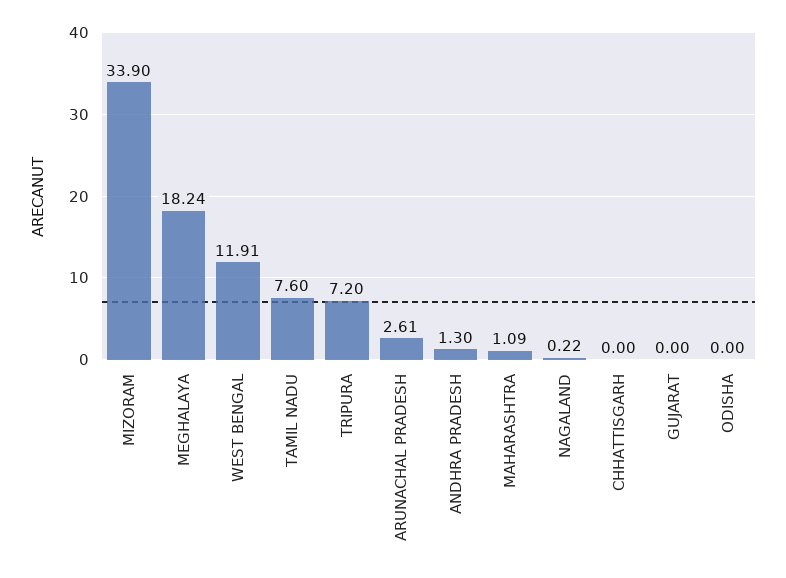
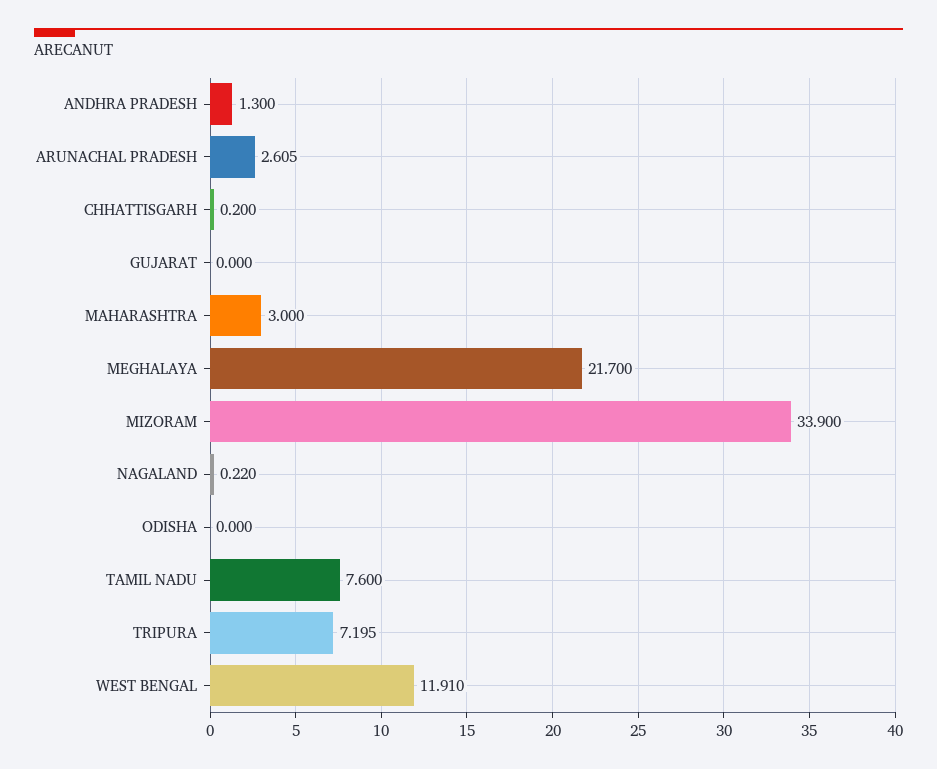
MEGHALAYA: 18.24 -> 21.7
MAHARASHTRA: 1.09 -> 3
CHHATTISGARH: 0 -> 0.2

